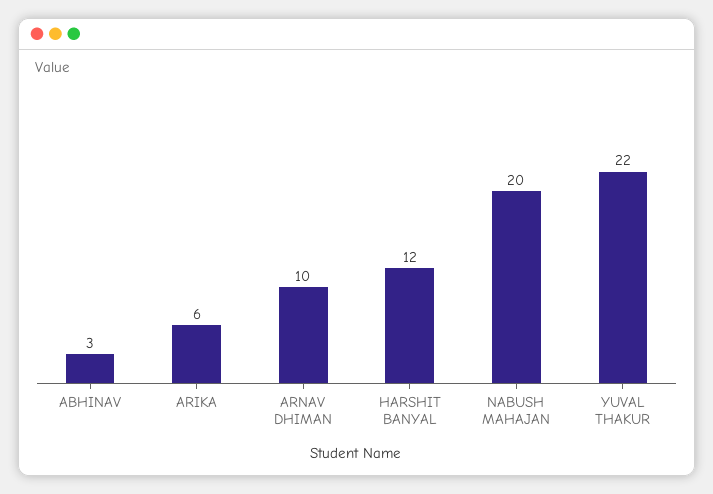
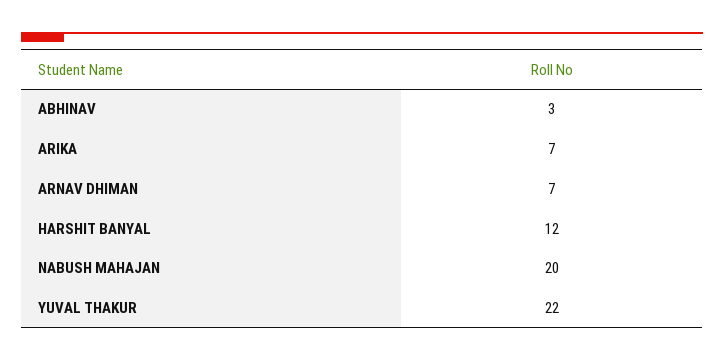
ARIKA: 6 -> 7
ARNAV DHIMAN: 10 -> 7

